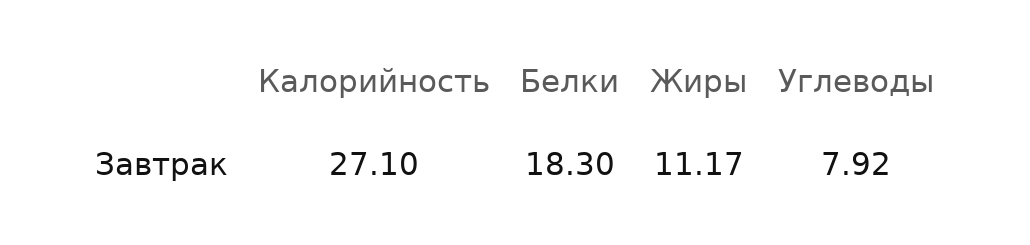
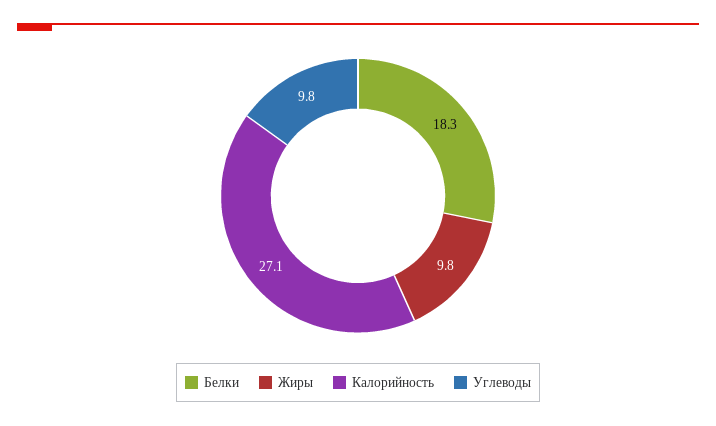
Жиры: 11.17 -> 9.8
Углеводы: 7.92 -> 9.8

